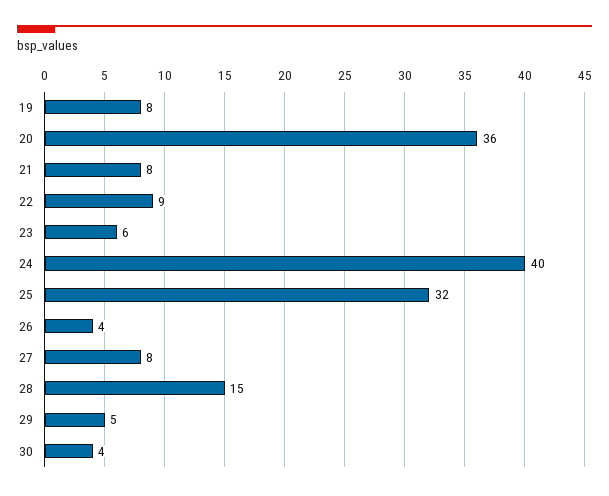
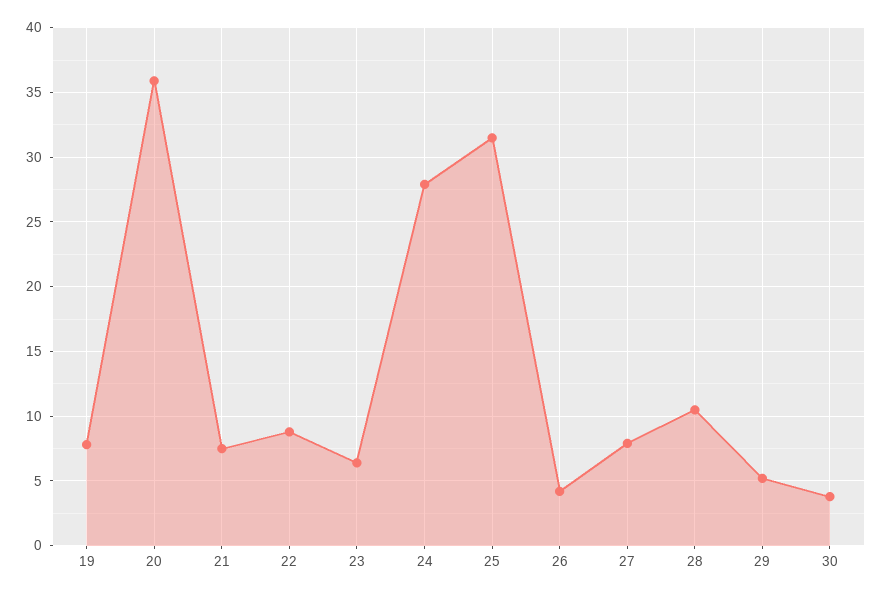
24: 40 -> 28
28: 15 -> 10.5

